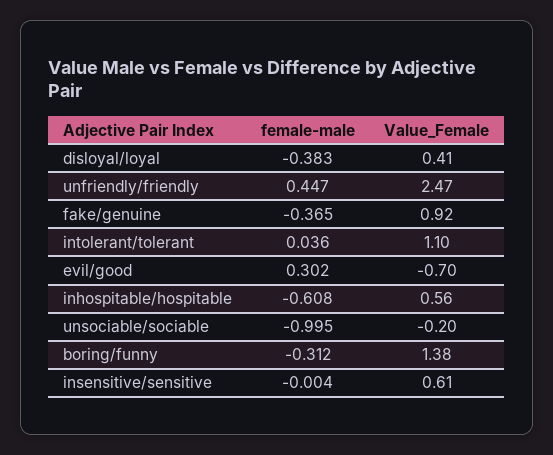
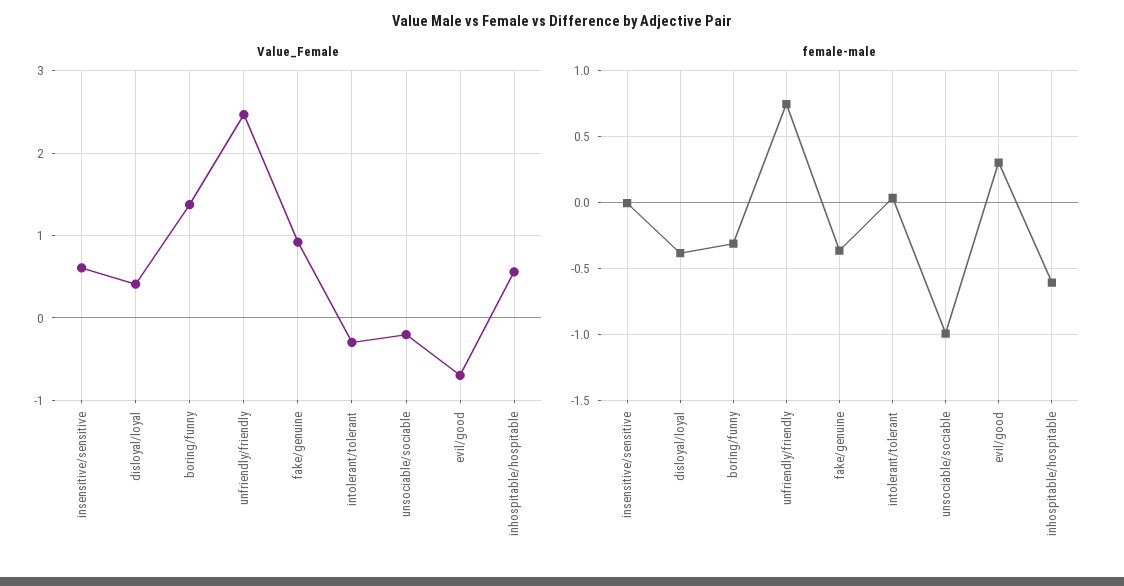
female-male, unfriendly/friendly: 0.447 -> 0.75
Value_Female, intolerant/tolerant: 1.1 -> -0.3

